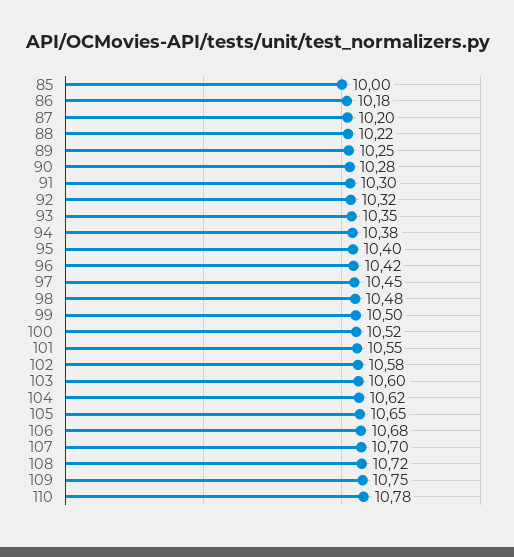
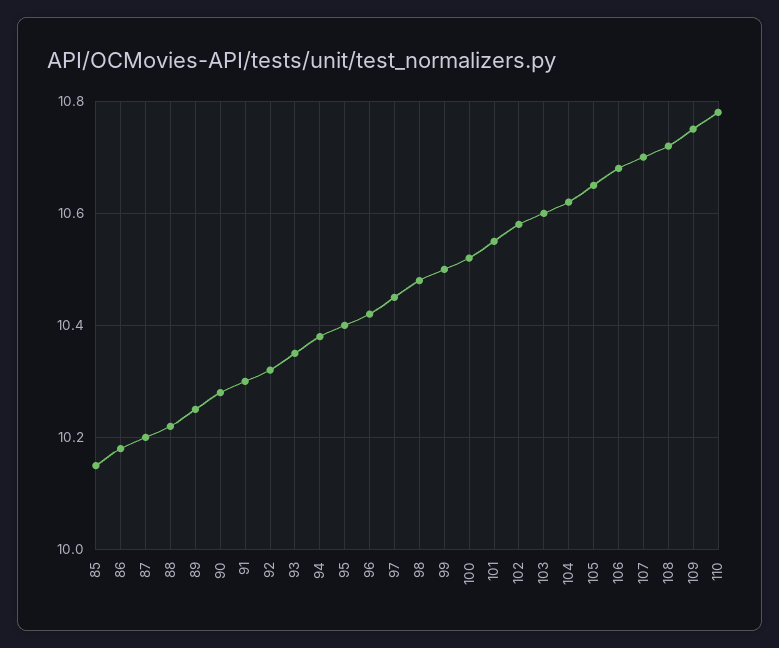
85: 10 -> 10.15

